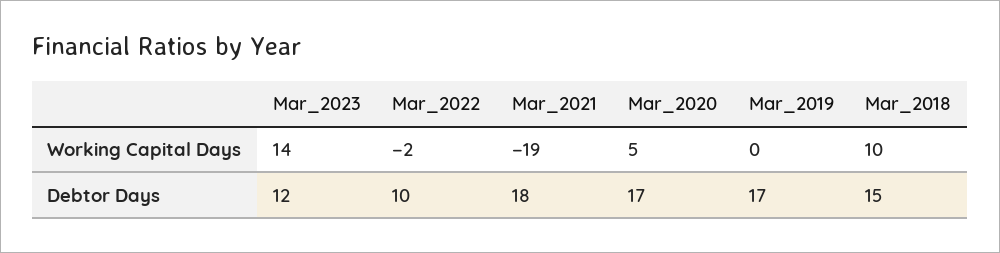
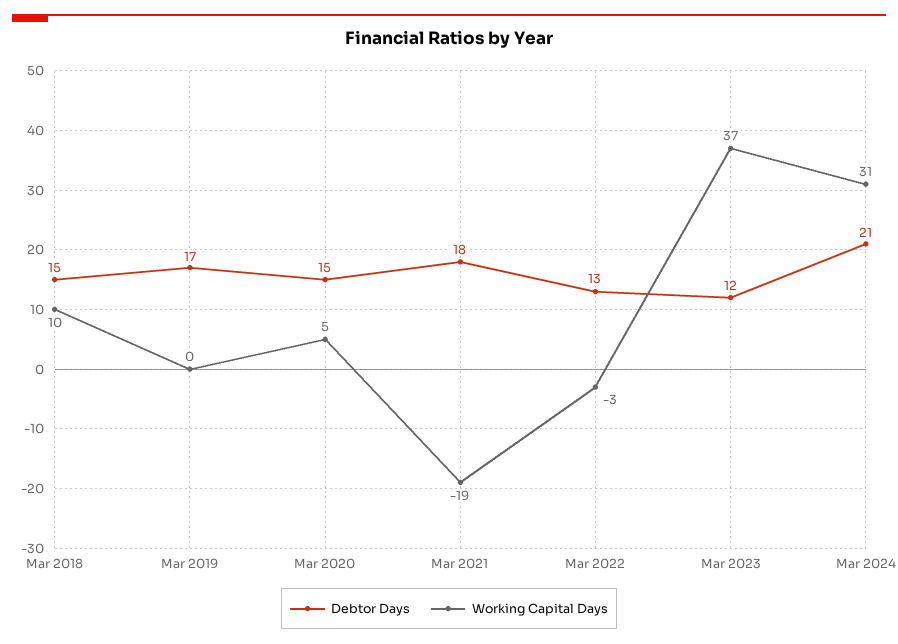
Working Capital Days, Mar_2023: 14 -> 37
Working Capital Days, Mar_2022: -2 -> -3
Debtor Days, Mar_2022: 10 -> 13
Debtor Days, Mar_2020: 17 -> 15
Debtor Days, Mar 2024: none -> 21
Working Capital Days, Mar 2024: none -> 31

